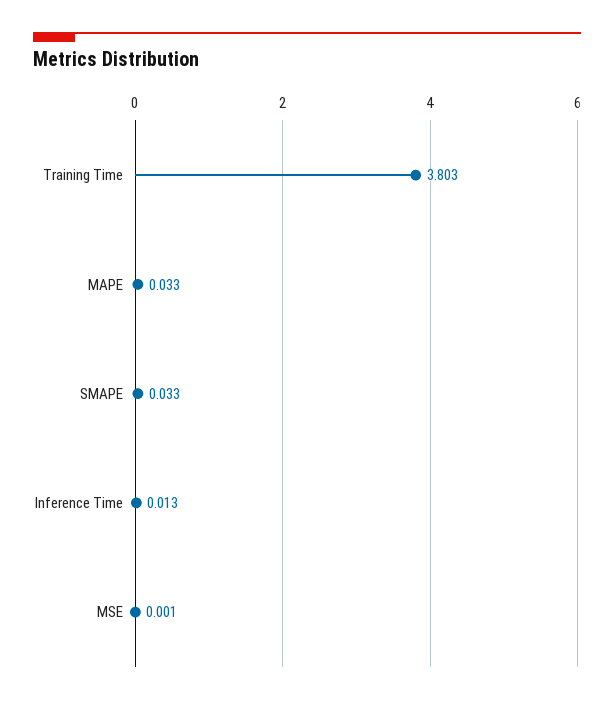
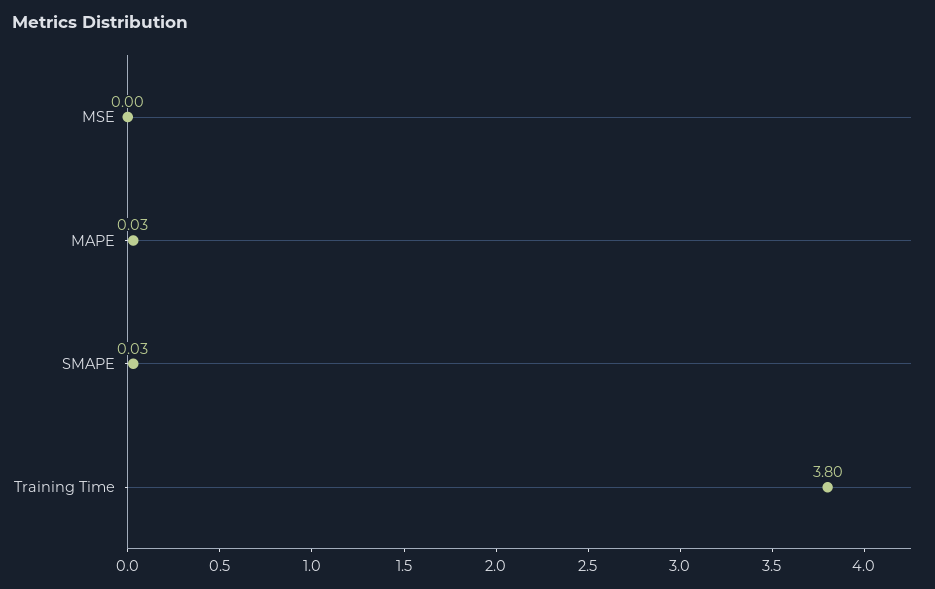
Inference Time: 0.013 -> none

